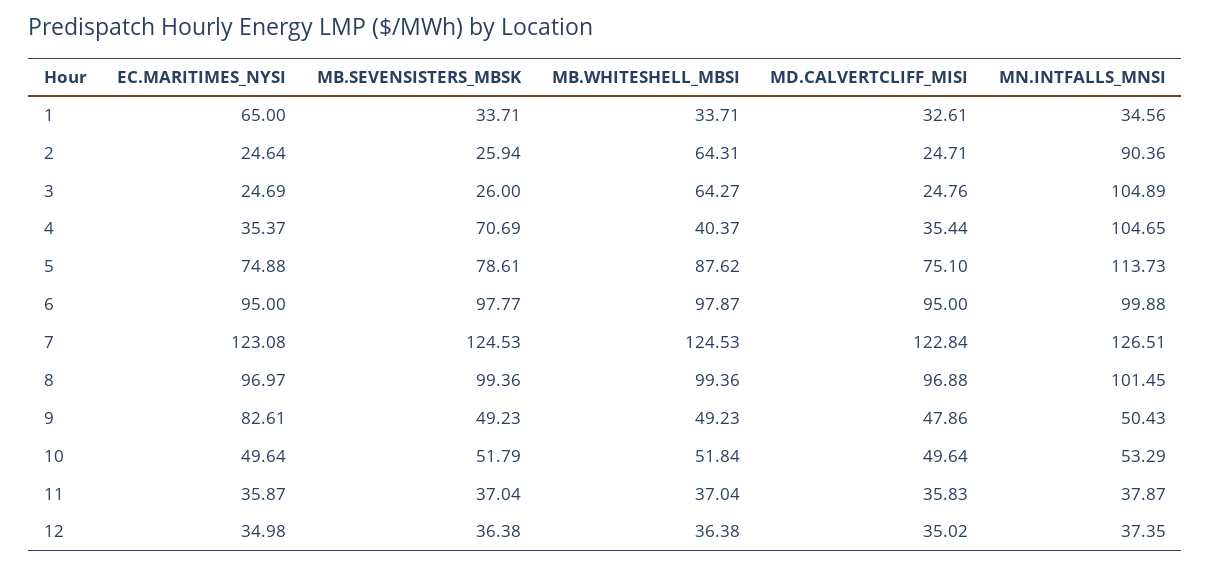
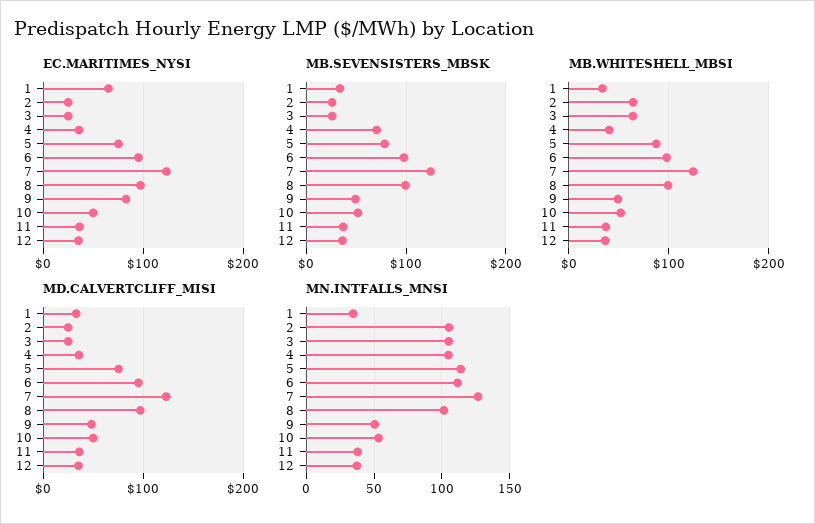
MN.INTFALLS_MNSI, 2: 90.36 -> 105
MN.INTFALLS_MNSI, 6: 99.88 -> 110

